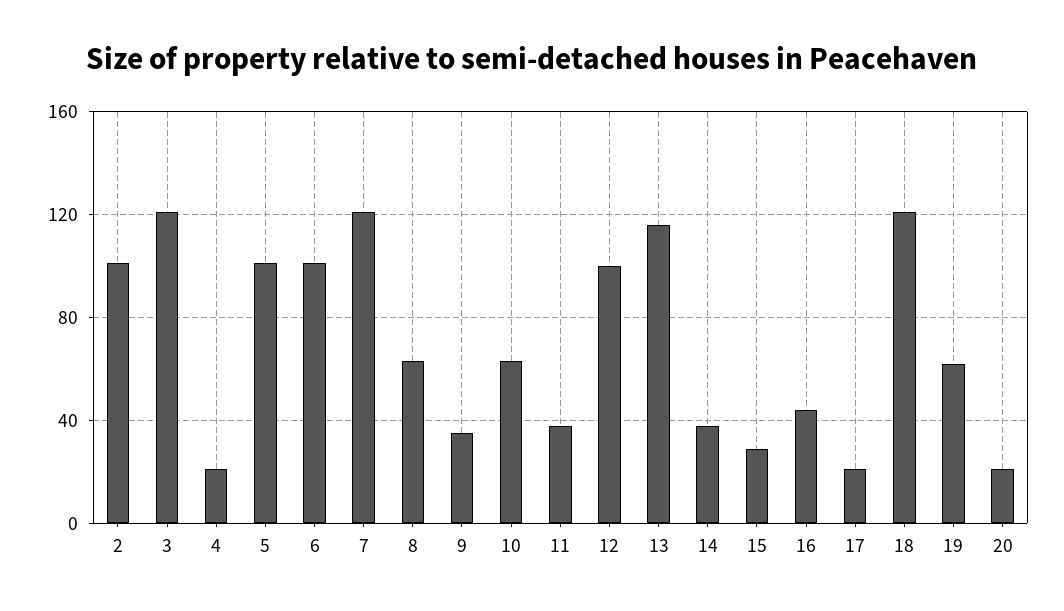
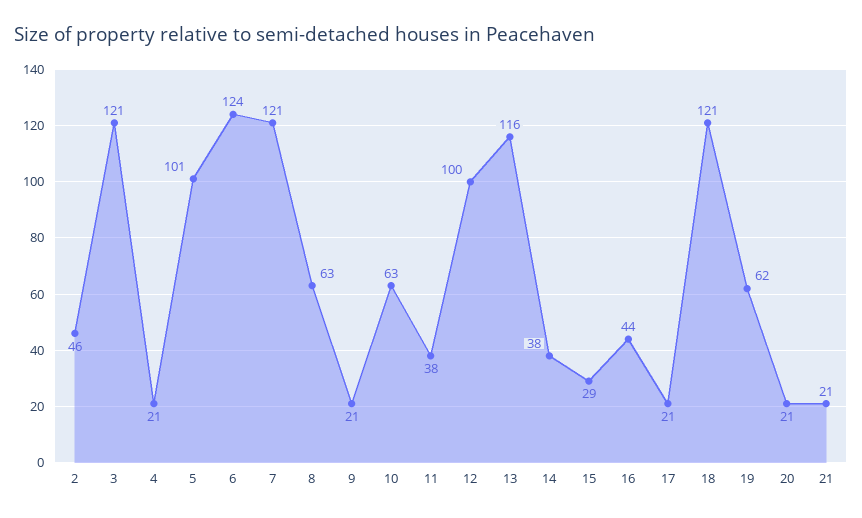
2: 100 -> 46
6: 100 -> 124
9: 35 -> 21
21: none -> 21

